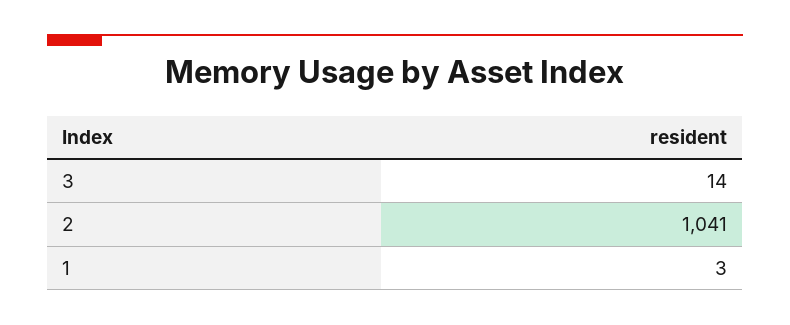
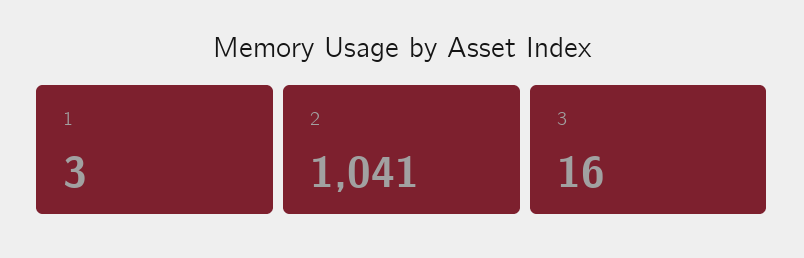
3: 14 -> 16

